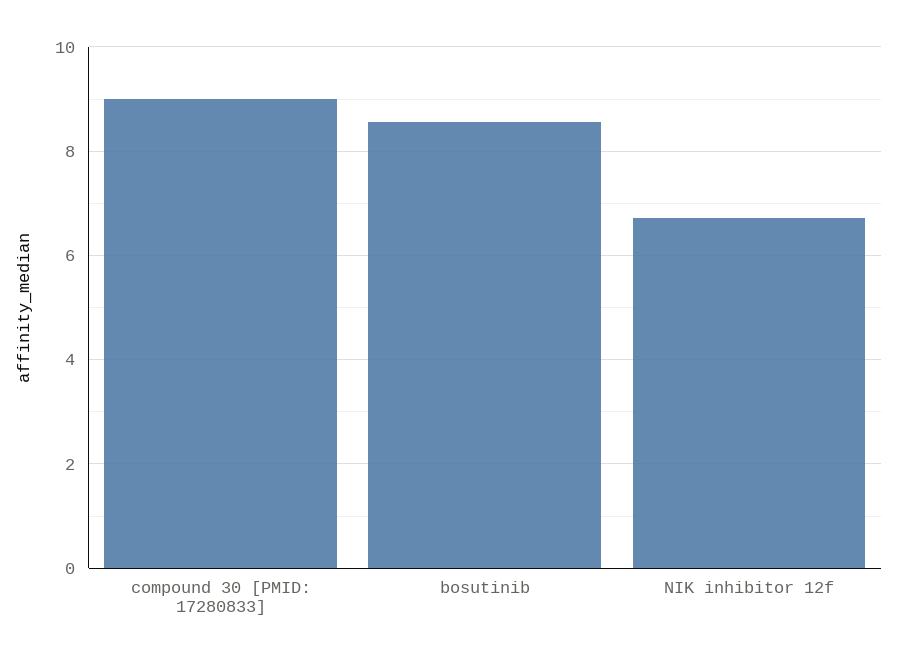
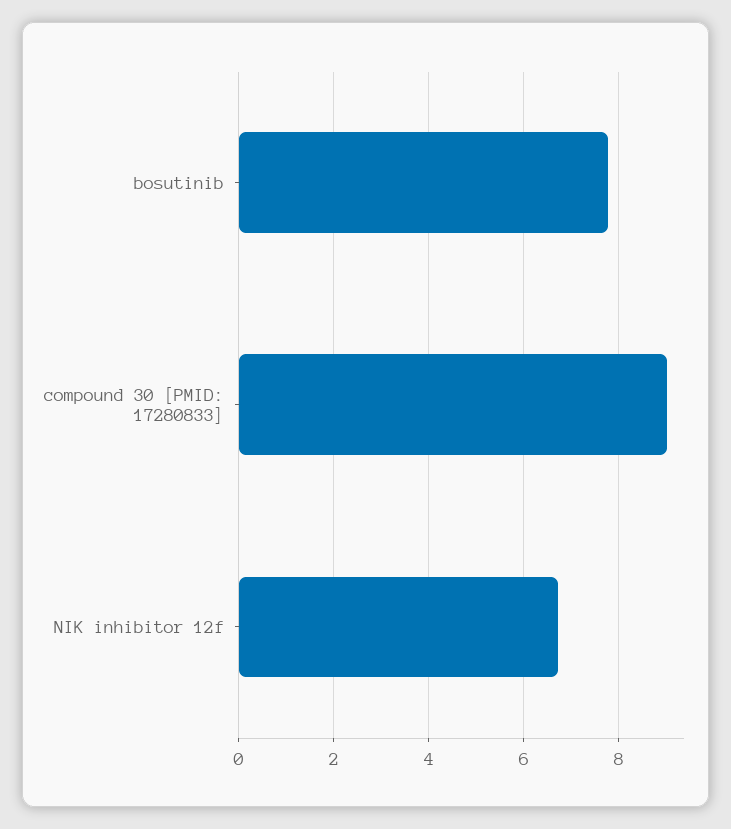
bosutinib: 8.6 -> 7.8

